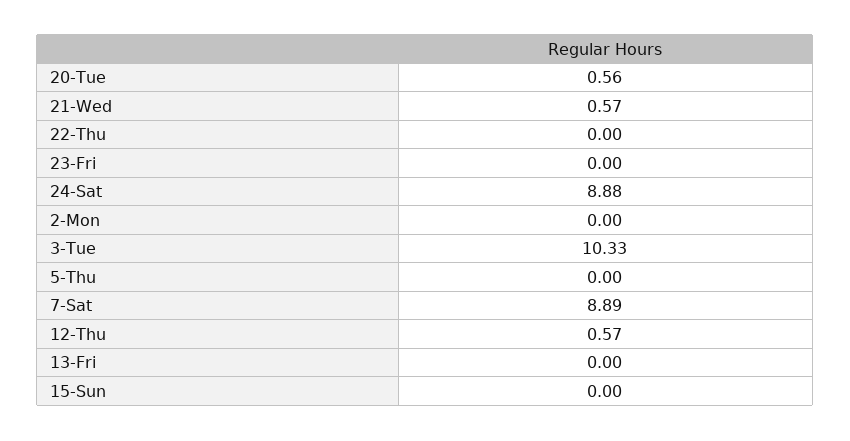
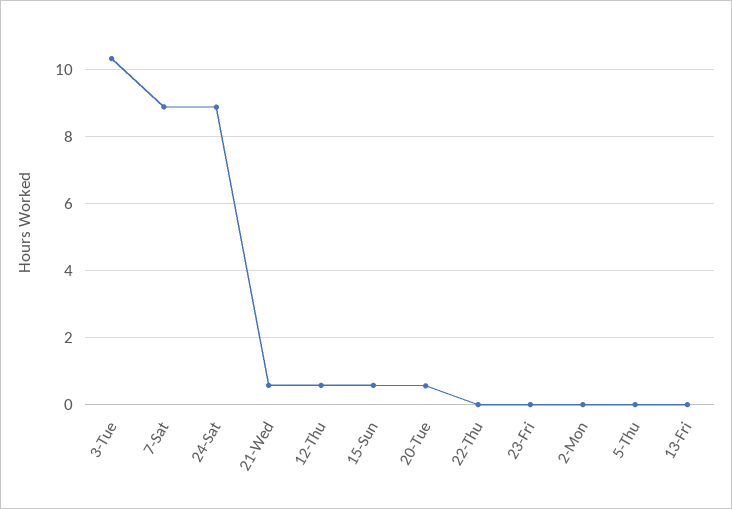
15-Sun: 0 -> 0.6

